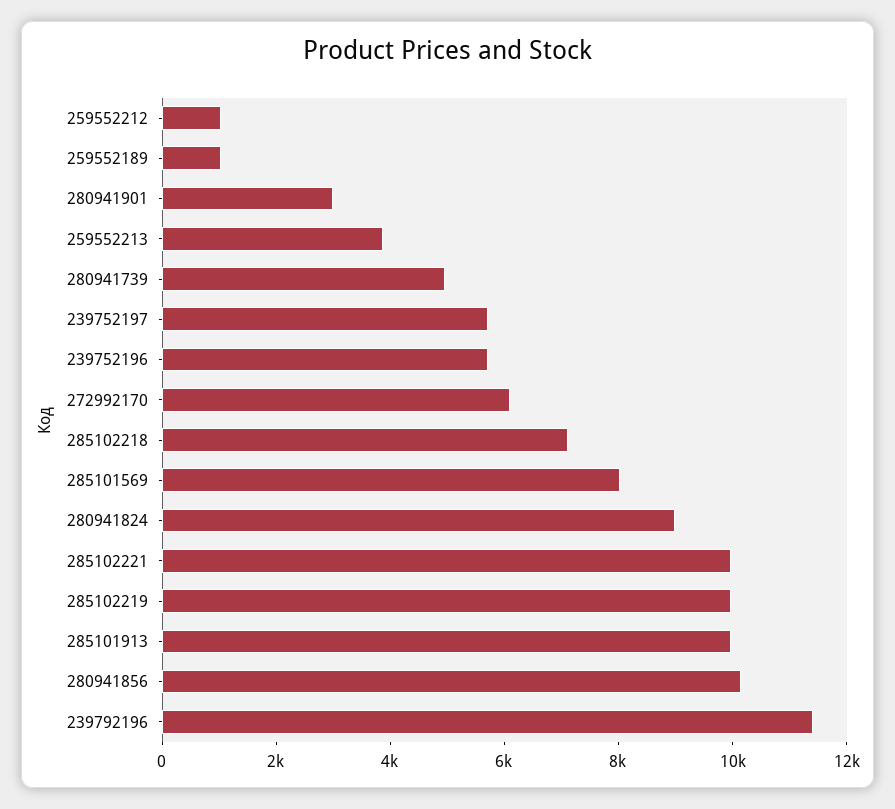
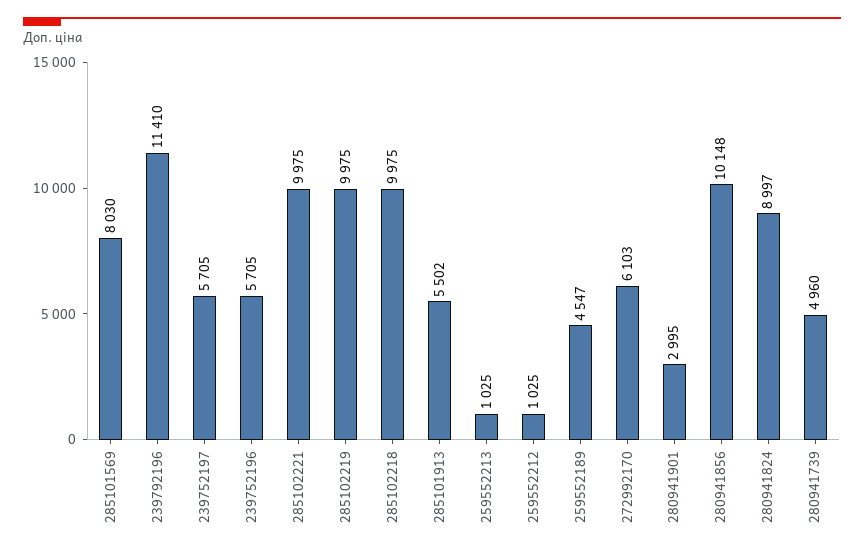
259552189: 1000 -> 4547
259552213: 4000 -> 1025
285102218: 7000 -> 9975
285101913: 10000 -> 5502

